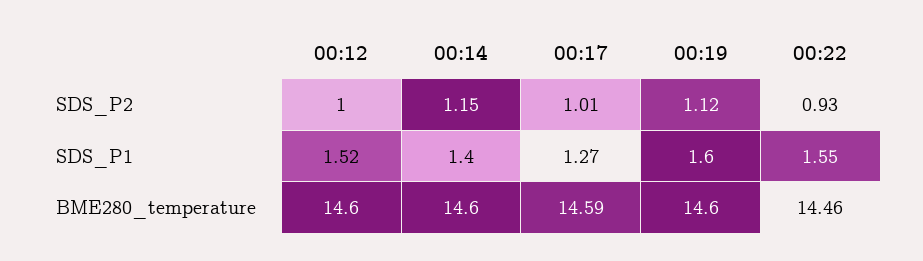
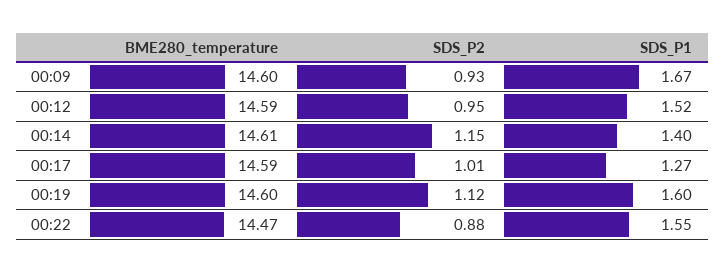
00:12, SDS_P2: 1 -> 0.95
00:22, SDS_P2: 0.93 -> 0.88
00:12, BME280_temperature: 14.6 -> 14.59
00:14, BME280_temperature: 14.6 -> 14.61
00:22, BME280_temperature: 14.46 -> 14.47
00:09, BME280_temperature: none -> 14.6
00:09, SDS_P2: none -> 0.93
00:09, SDS_P1: none -> 1.67

